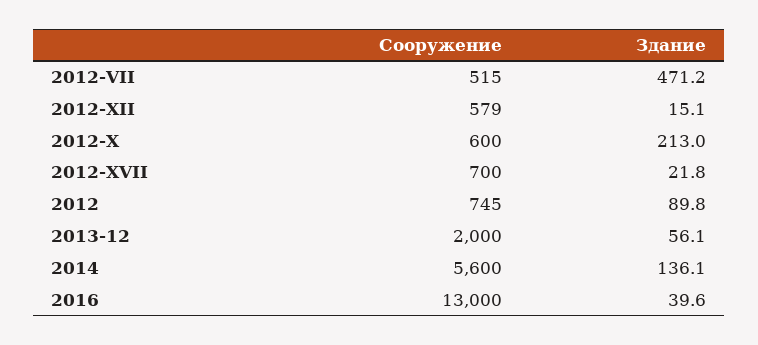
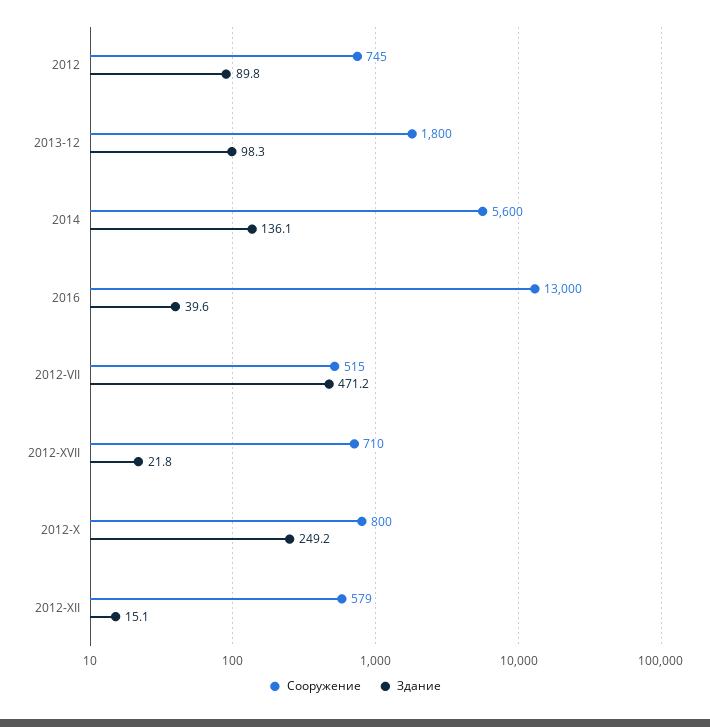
Сооружение, 2012-X: 600 -> 800
Здание, 2012-X: 213 -> 249.2
Сооружение, 2012-XVII: 700 -> 710
Сооружение, 2013-12: 2000 -> 1800
Здание, 2013-12: 56.1 -> 98.3

